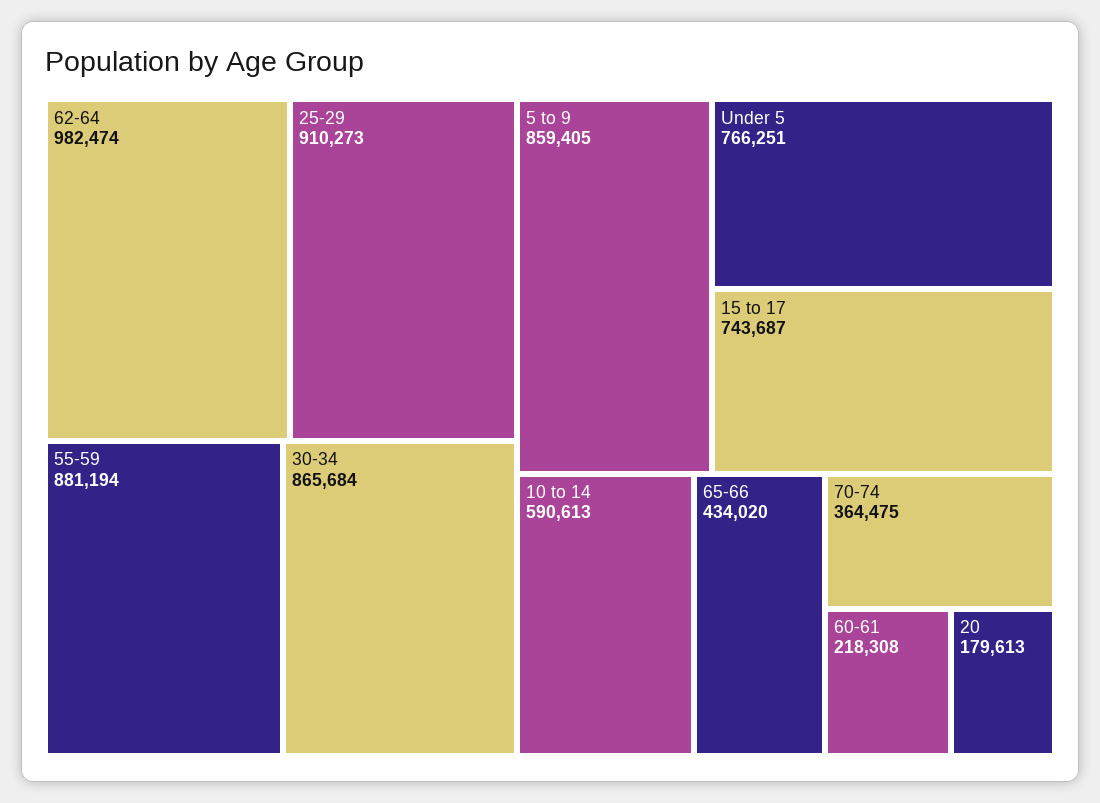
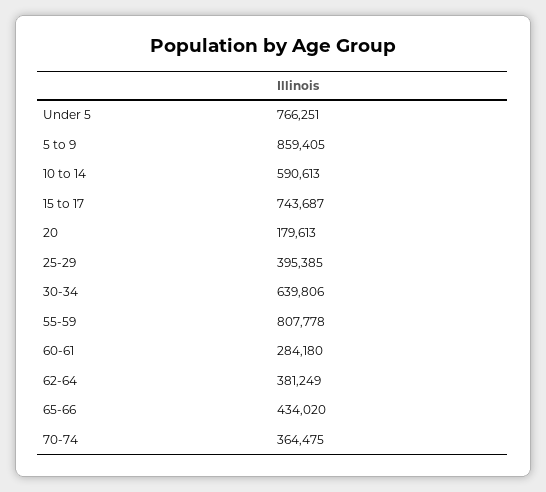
62-64: 982474 -> 381249
25-29: 910273 -> 395385
55-59: 881194 -> 807778
30-34: 865684 -> 639806
60-61: 218308 -> 284180

